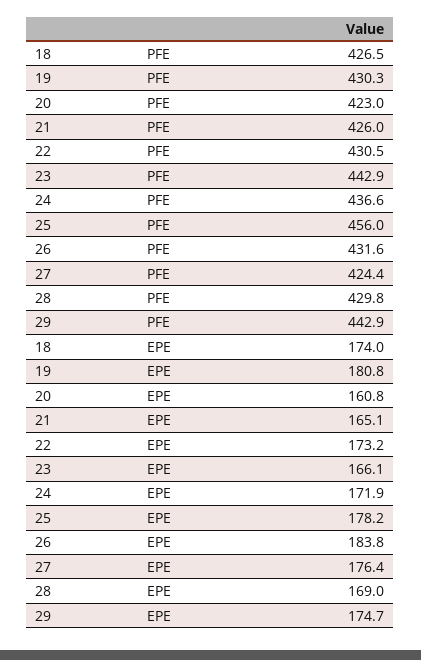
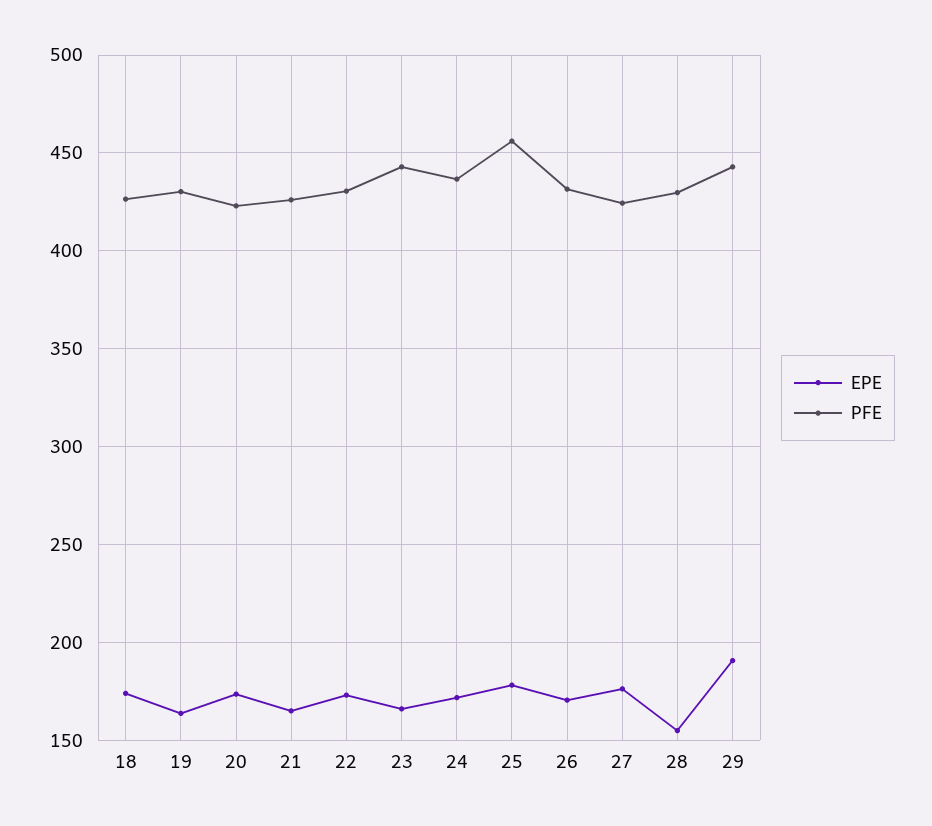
EPE, 19: 180.8 -> 165
EPE, 20: 160.8 -> 175
EPE, 26: 183.8 -> 170
EPE, 28: 169 -> 155
EPE, 29: 174.7 -> 190

